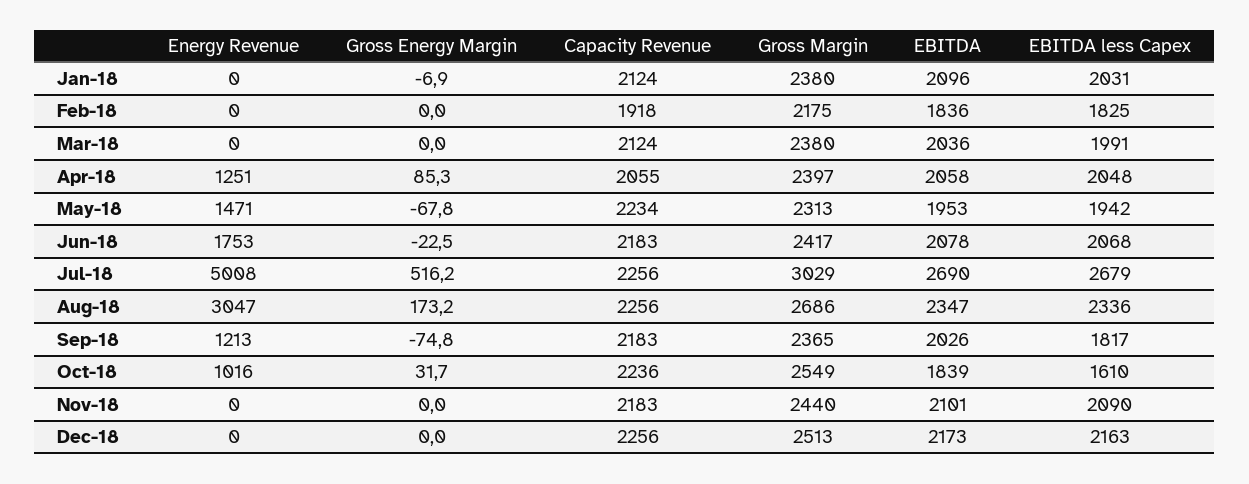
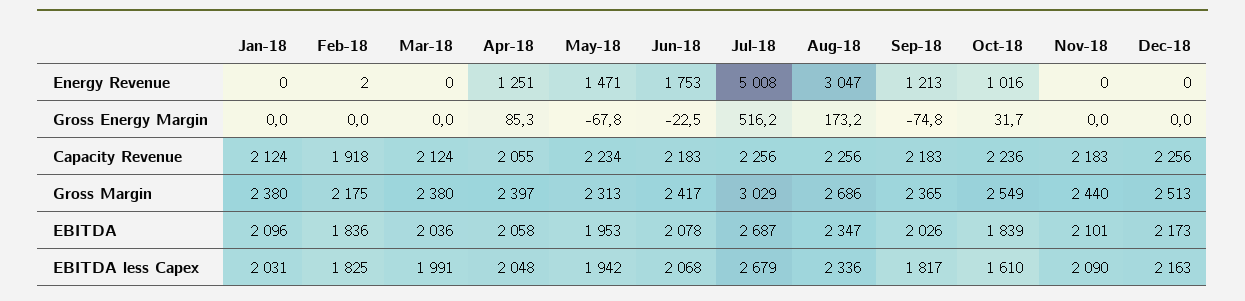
Gross Energy Margin, Jan-18: -6.9 -> 0
Energy Revenue, Feb-18: 0 -> 2
EBITDA, Jul-18: 2690 -> 2687

